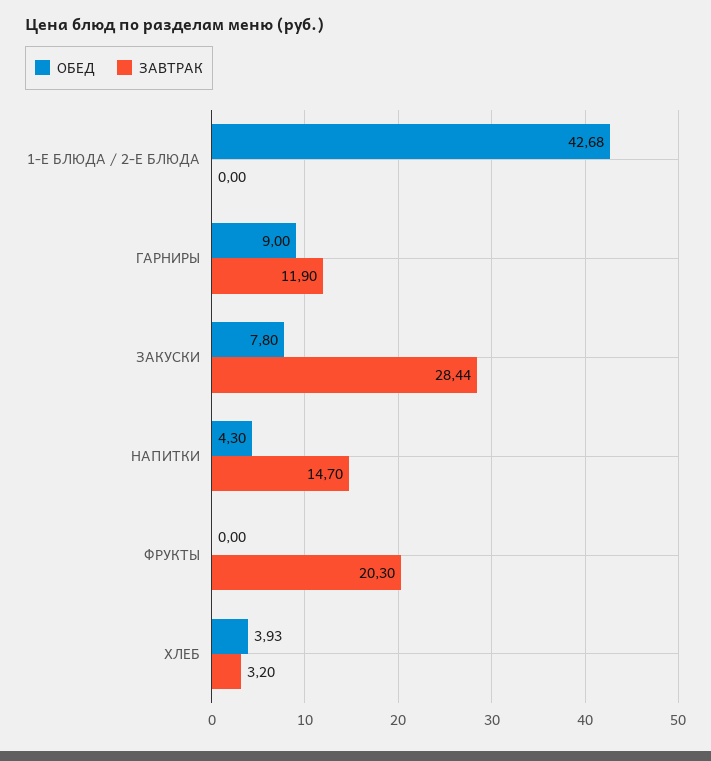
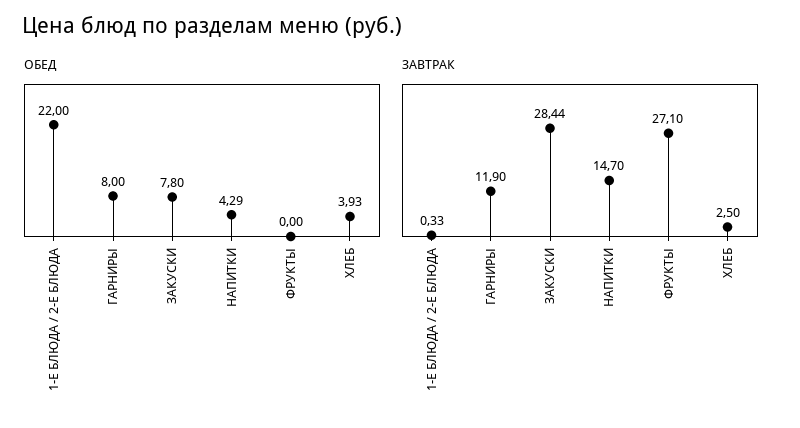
ОБЕД, 1-Е БЛЮДА / 2-Е БЛЮДА: 42.68 -> 22
ЗАВТРАК, 1-Е БЛЮДА / 2-Е БЛЮДА: 0 -> 0.33
ОБЕД, ГАРНИРЫ: 9 -> 8
ОБЕД, НАПИТКИ: 4.3 -> 4.29
ЗАВТРАК, ФРУКТЫ: 20.3 -> 27.1
ЗАВТРАК, ХЛЕБ: 3.2 -> 2.5

